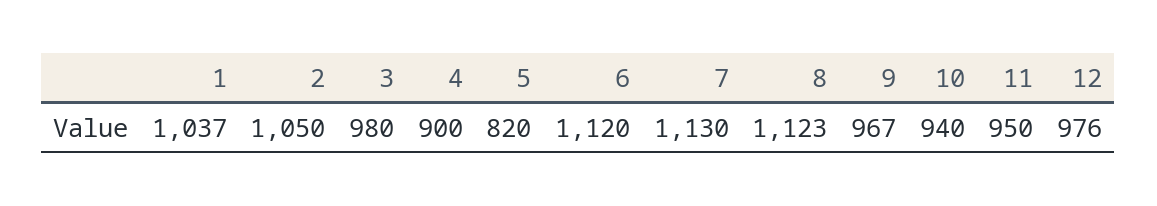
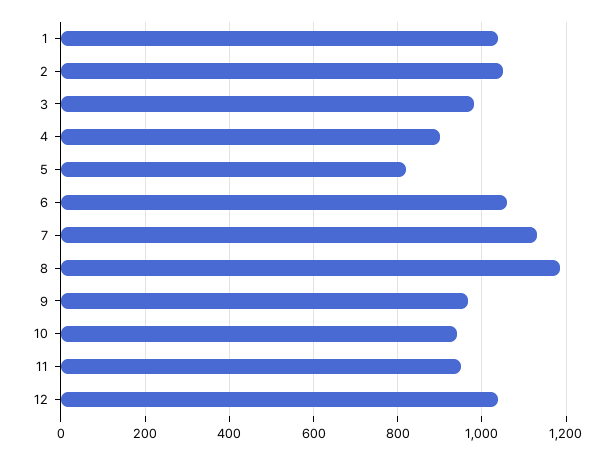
6: 1120 -> 1060
8: 1123 -> 1180
12: 976 -> 1040

